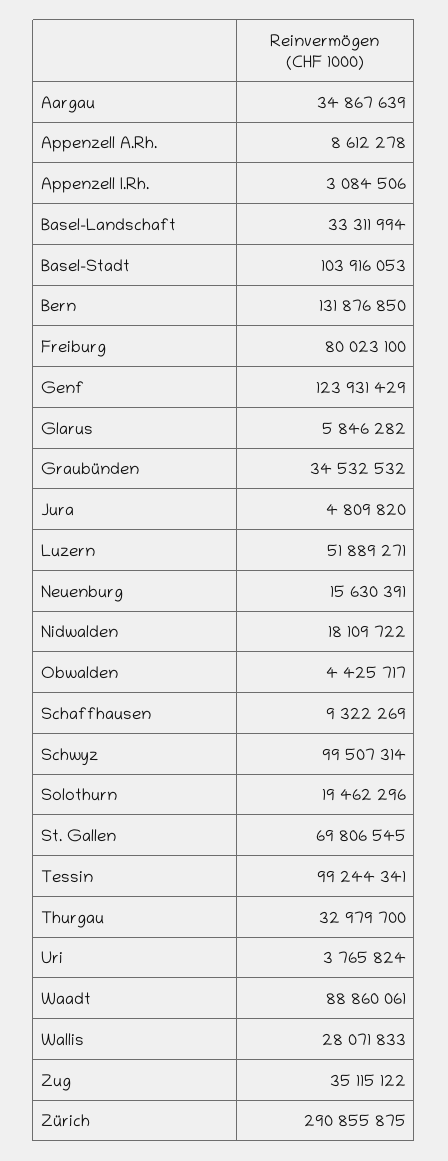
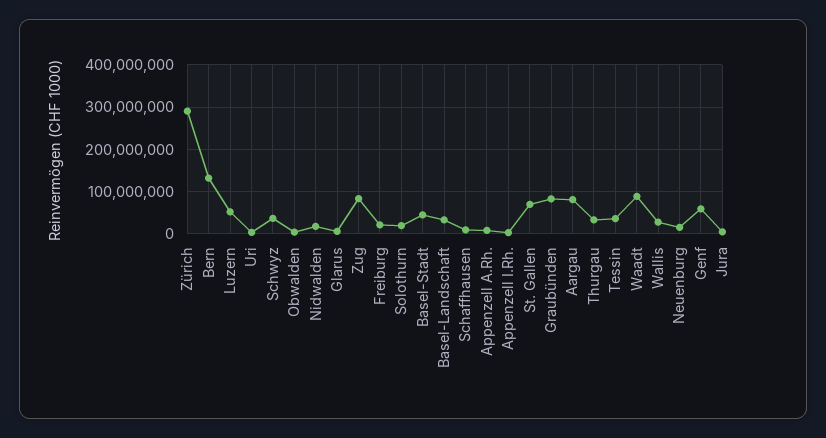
Aargau: 34867639 -> 80000000
Basel-Stadt: 103916053 -> 40000000
Freiburg: 80023100 -> 20000000
Genf: 123931429 -> 60000000
Graubünden: 34532532 -> 80000000
Schwyz: 99507314 -> 40000000
Tessin: 99244341 -> 40000000
Zug: 35115122 -> 80000000

